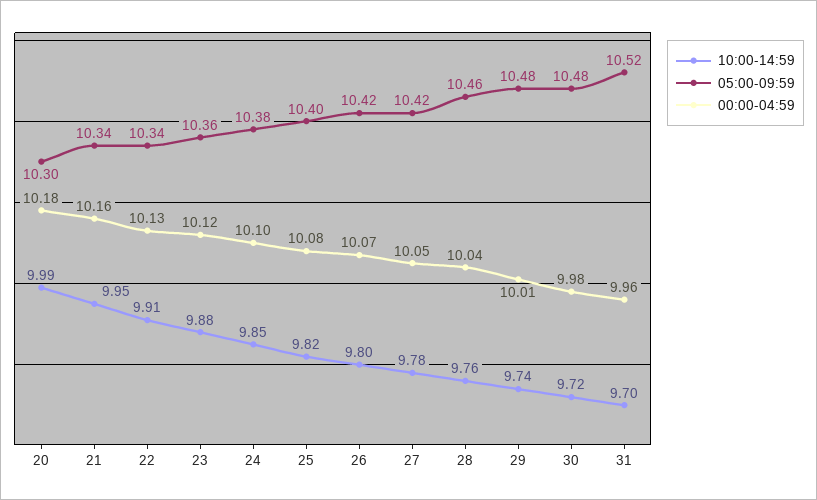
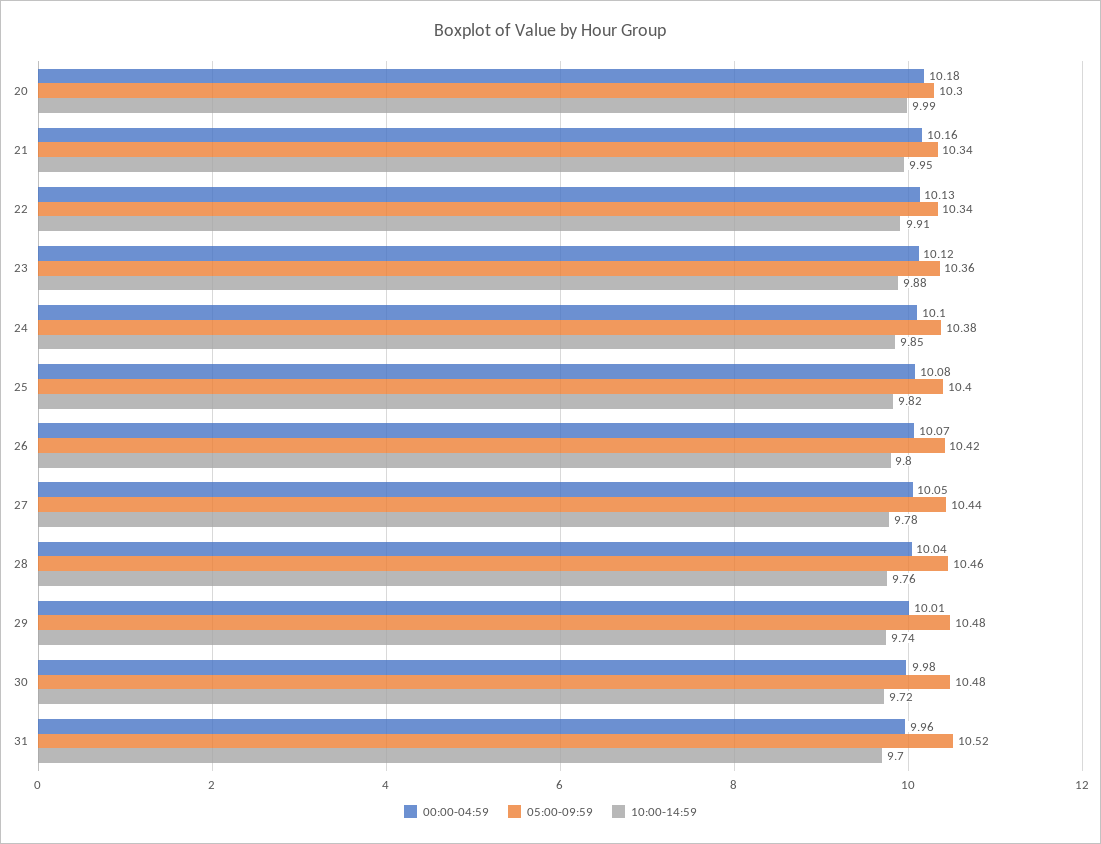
05:00-09:59, 27: 10.42 -> 10.44

